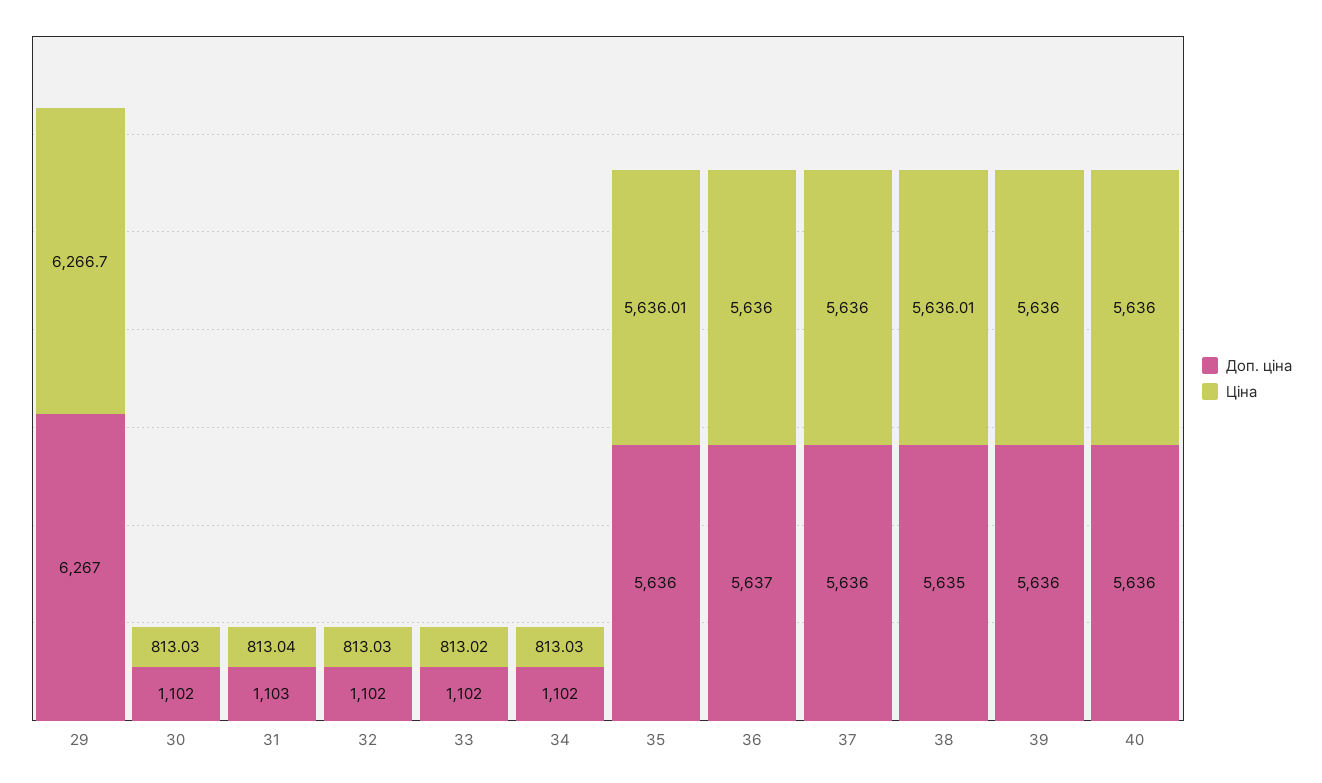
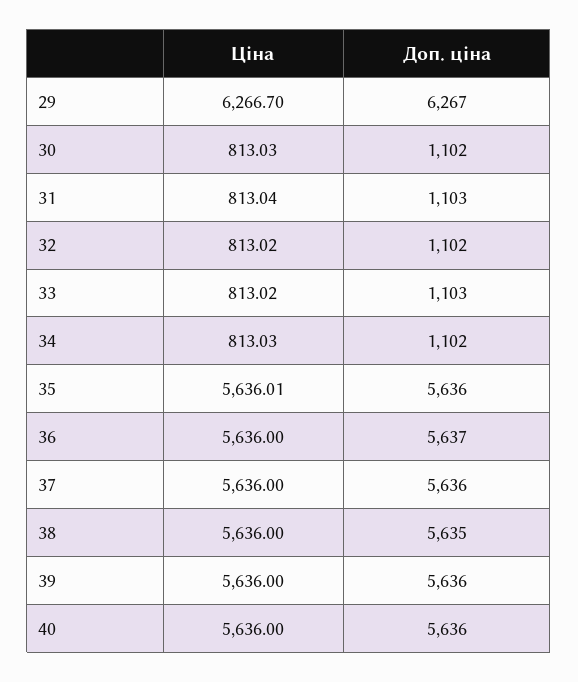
Ціна, 32: 813.03 -> 813.02
Доп. ціна, 33: 1102 -> 1103
Ціна, 38: 5636.01 -> 5636

